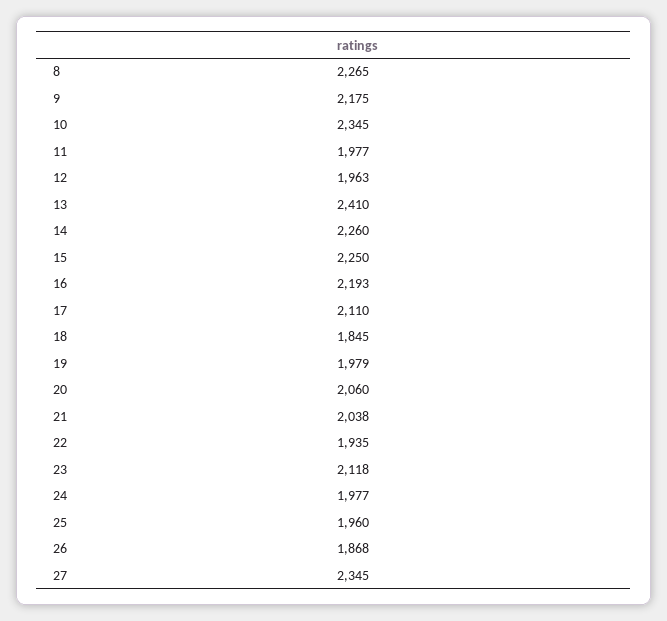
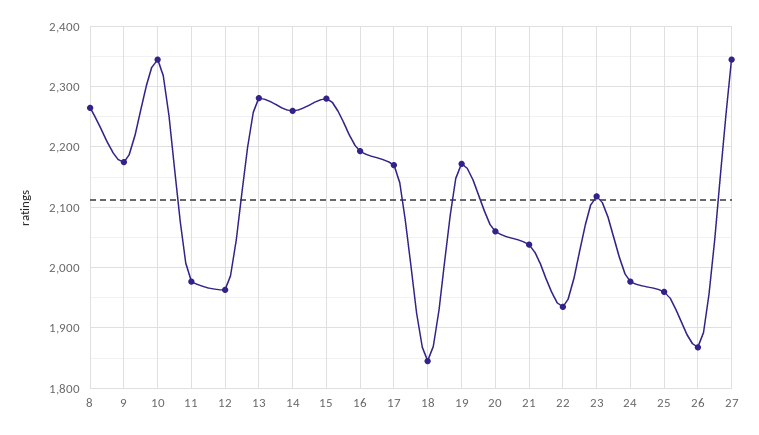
13: 2410 -> 2280
15: 2250 -> 2280
17: 2110 -> 2170
19: 1979 -> 2170

